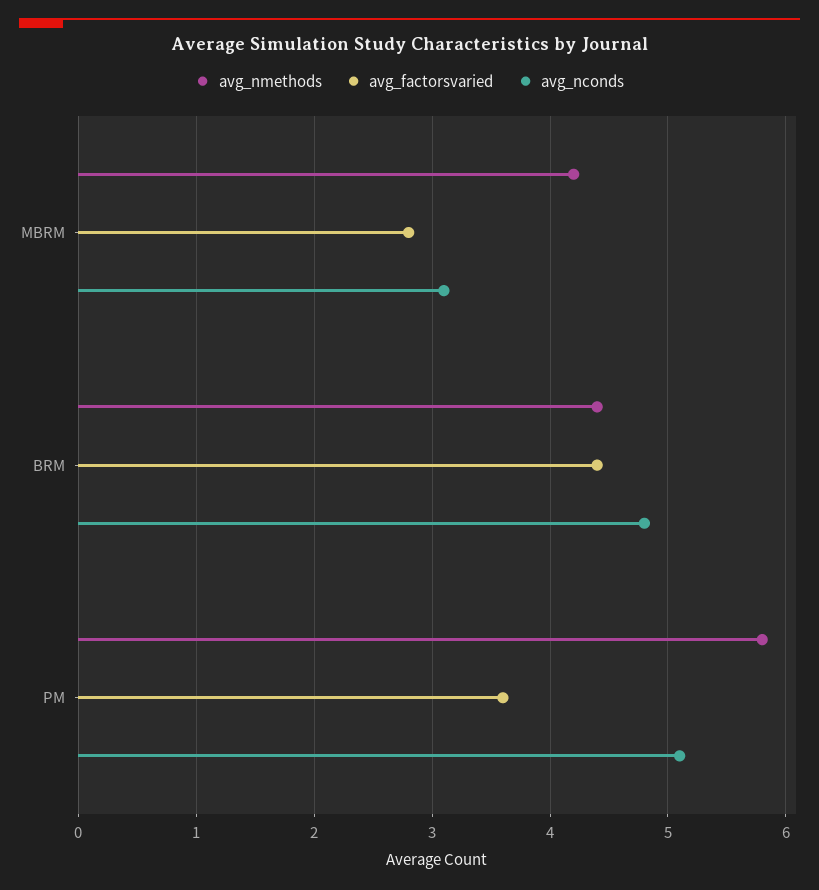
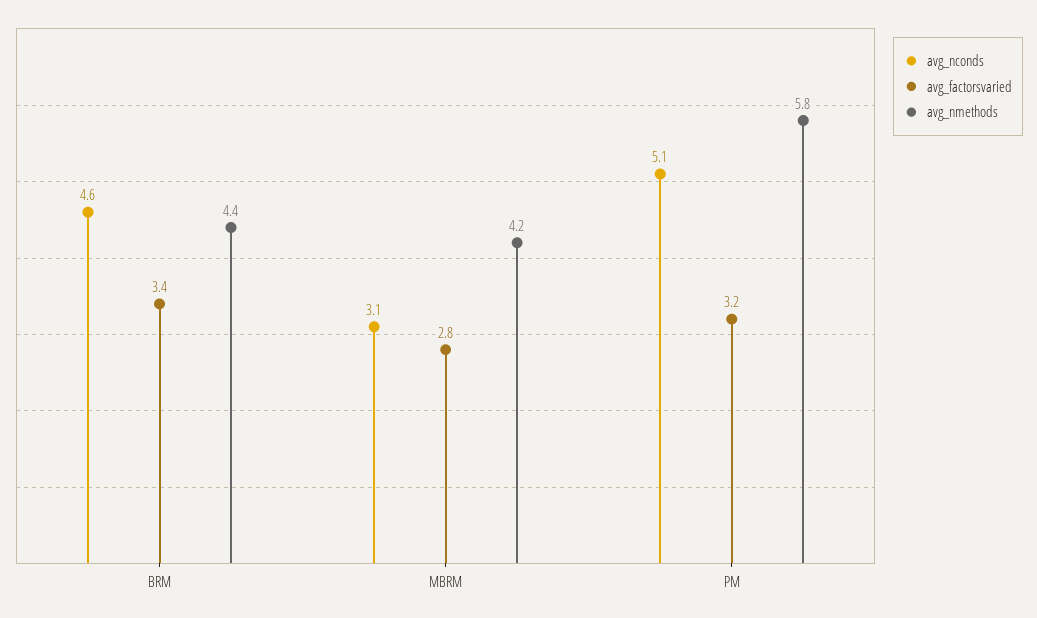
avg_factorsvaried, BRM: 4.4 -> 3.4
avg_nconds, BRM: 4.8 -> 4.6
avg_factorsvaried, PM: 3.6 -> 3.2

